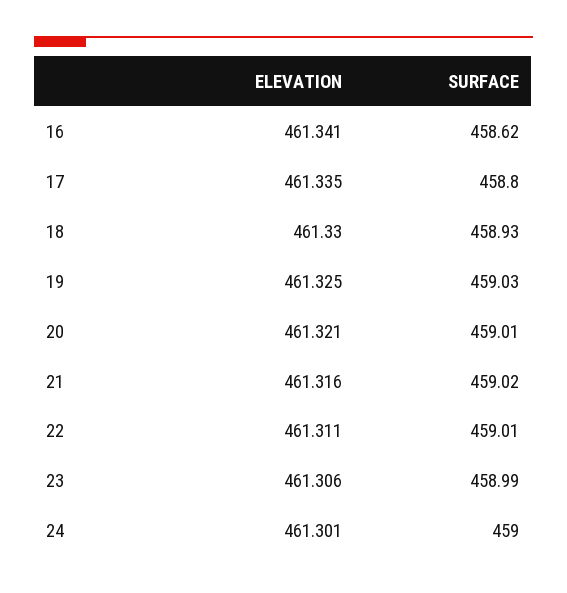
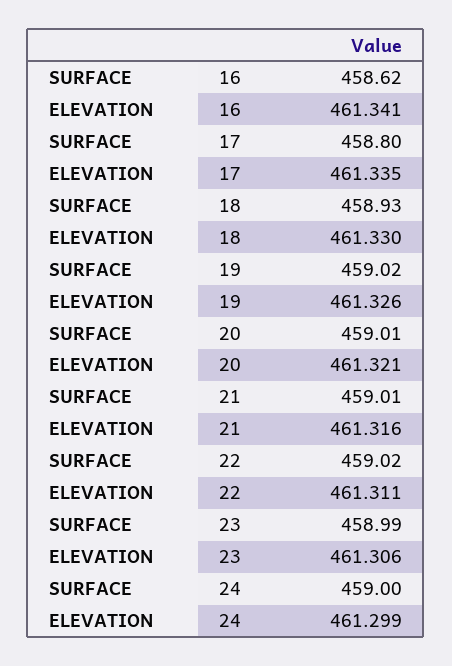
ELEVATION, 19: 461.325 -> 461.326
SURFACE, 19: 459.03 -> 459.02
SURFACE, 21: 459.02 -> 459.01
SURFACE, 22: 459.01 -> 459.02
ELEVATION, 24: 461.301 -> 461.299

